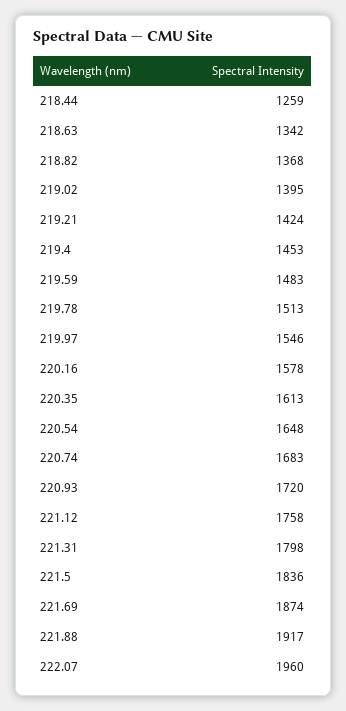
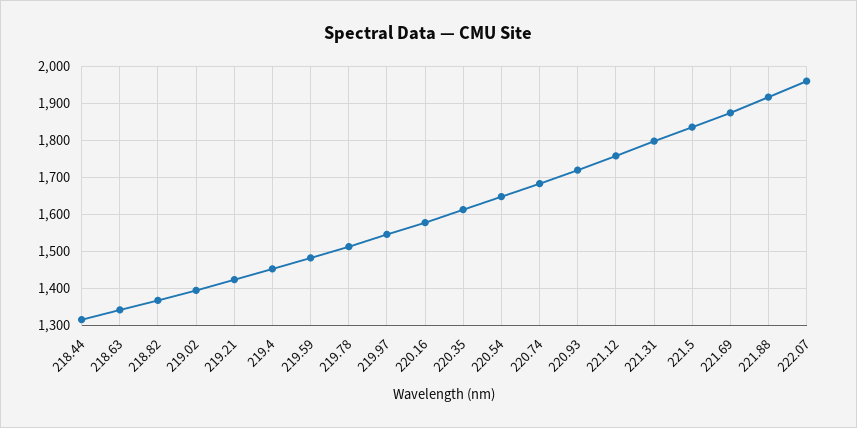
218.44: 1259 -> 1320

